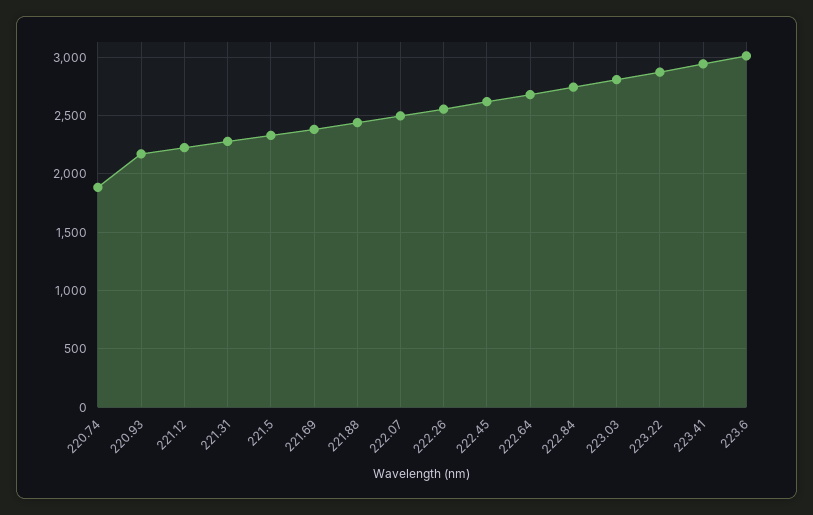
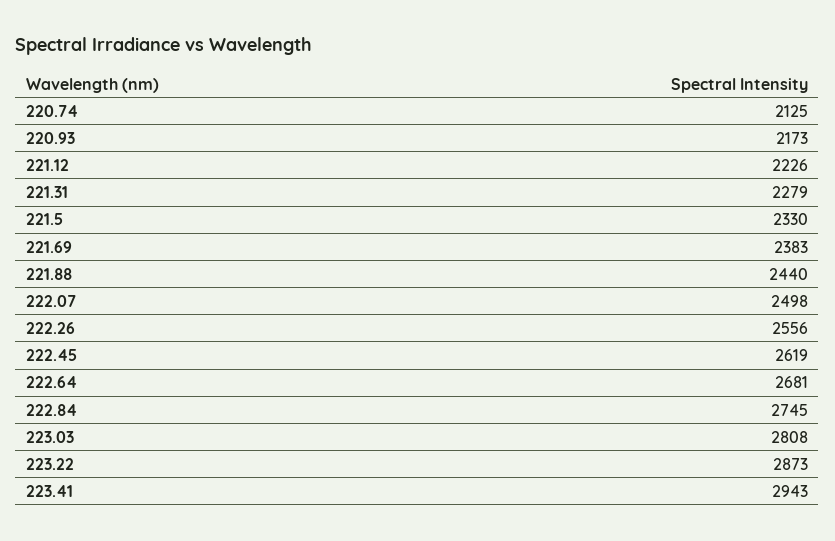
220.74: 1900 -> 2125
223.6: 3000 -> none

